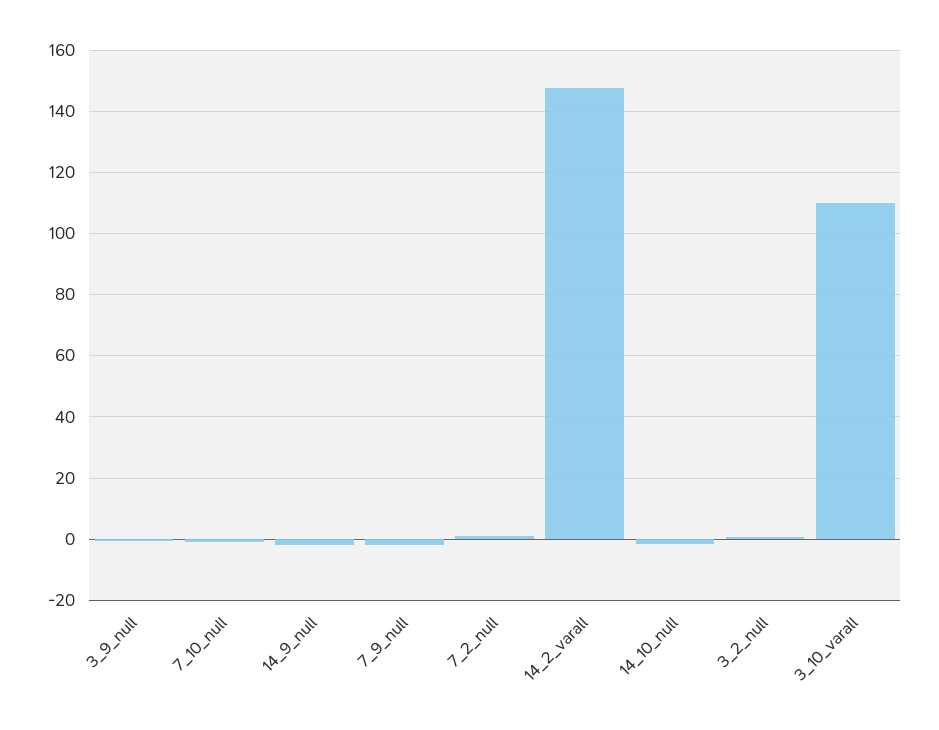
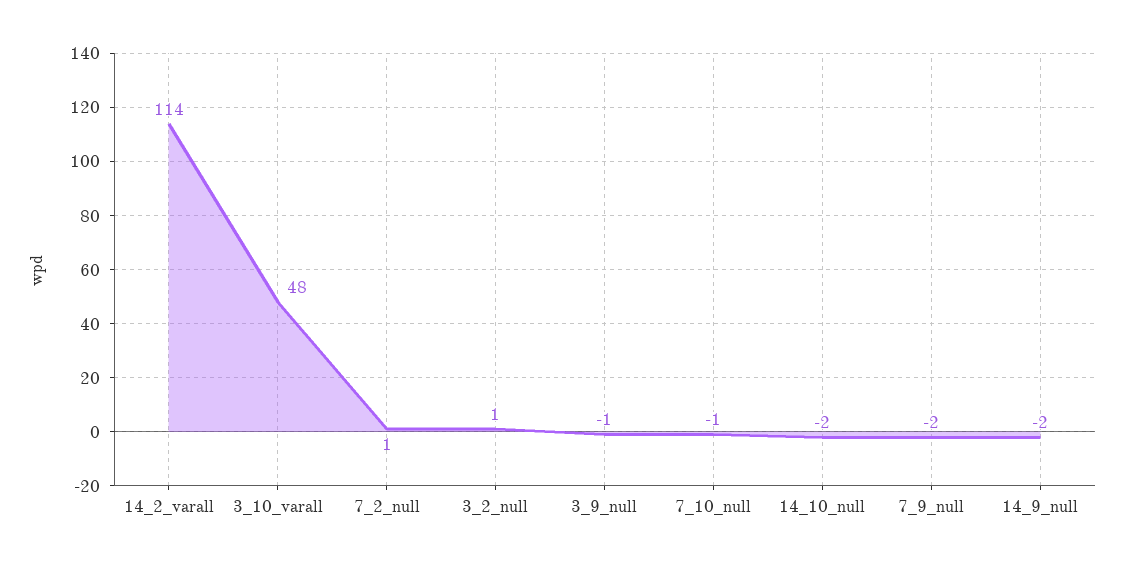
14_2_varall: 148 -> 114
3_10_varall: 110 -> 48

